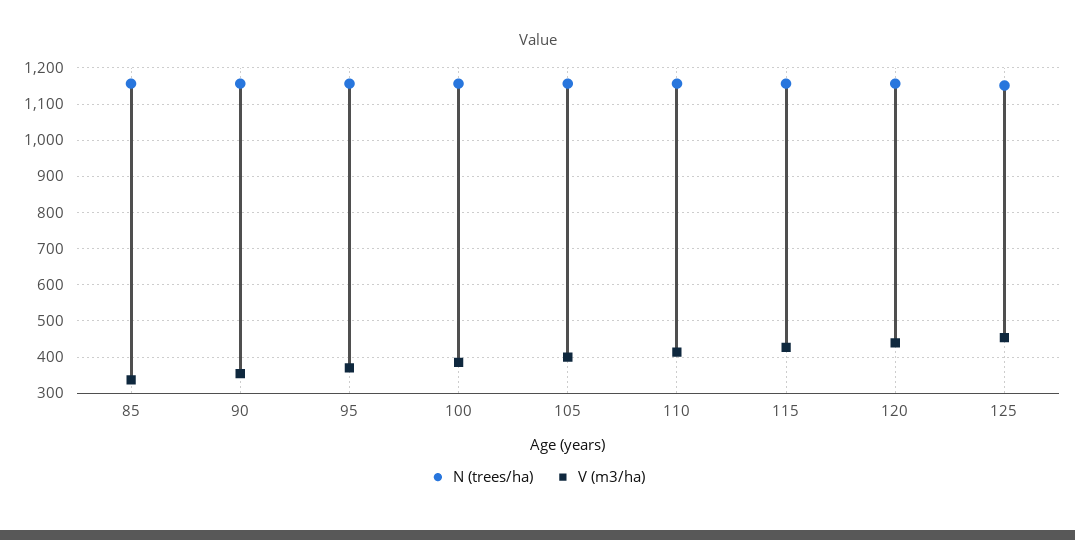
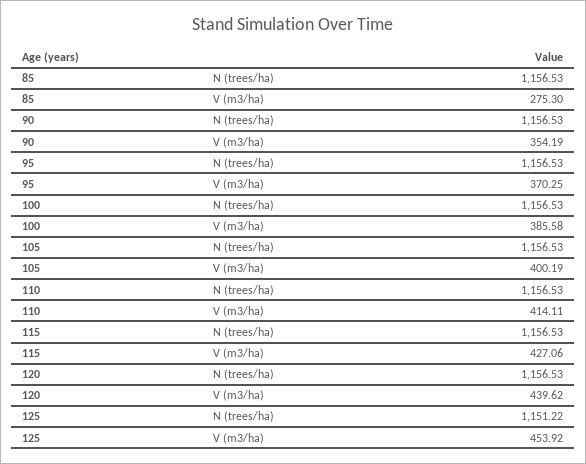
V (m3/ha), 85: 340 -> 275.3

